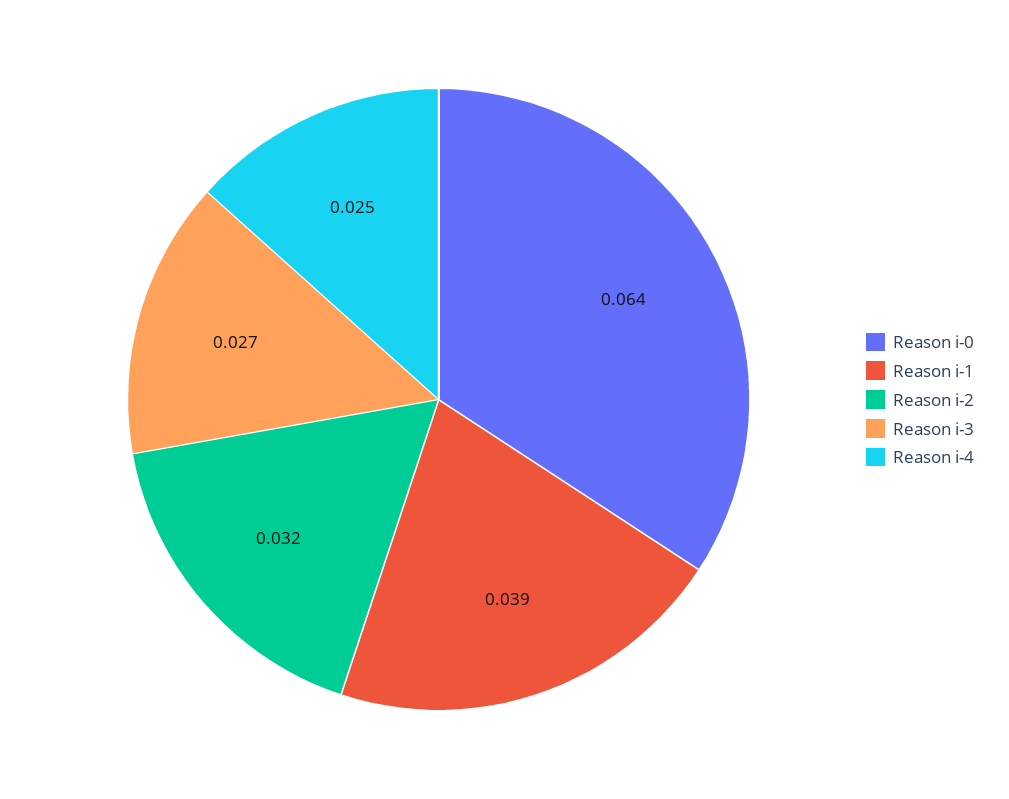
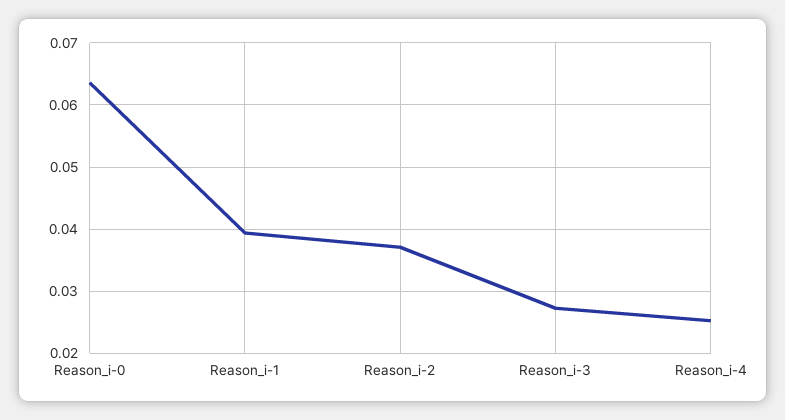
Reason i-2: 0.032 -> 0.037

